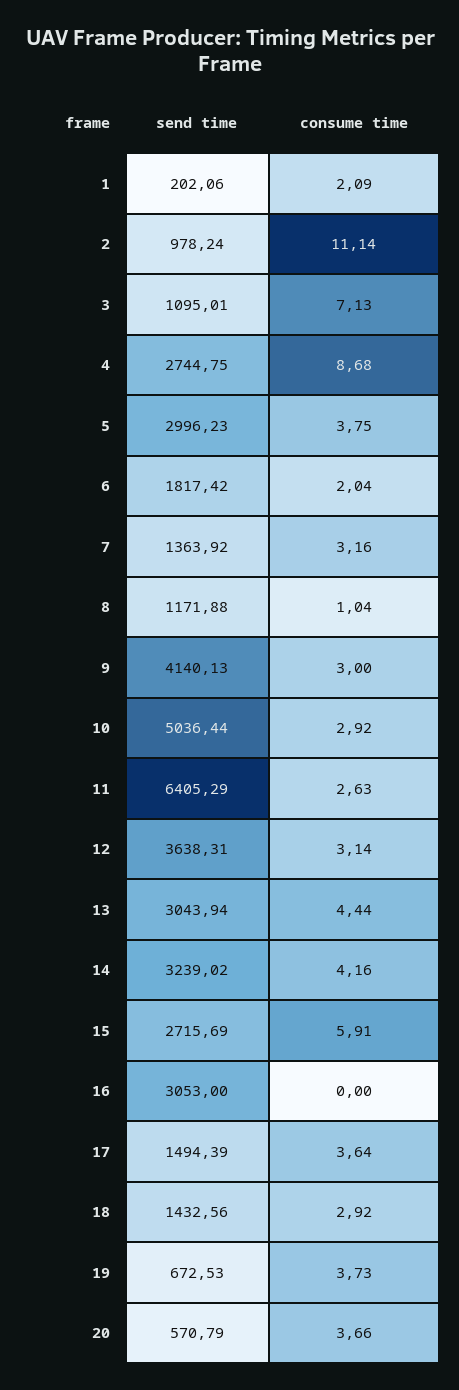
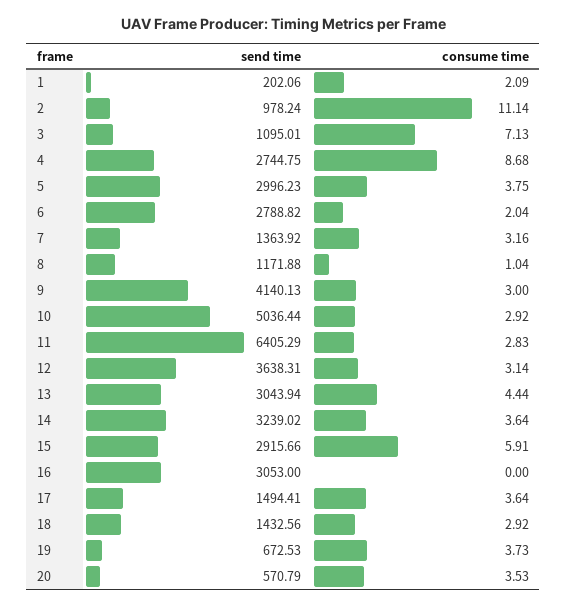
send time, 6: 1817.42 -> 2788.82
consume time, 11: 2.63 -> 2.83
consume time, 14: 4.16 -> 3.64
send time, 15: 2715.69 -> 2915.66
send time, 17: 1494.39 -> 1494.41
consume time, 20: 3.66 -> 3.53

